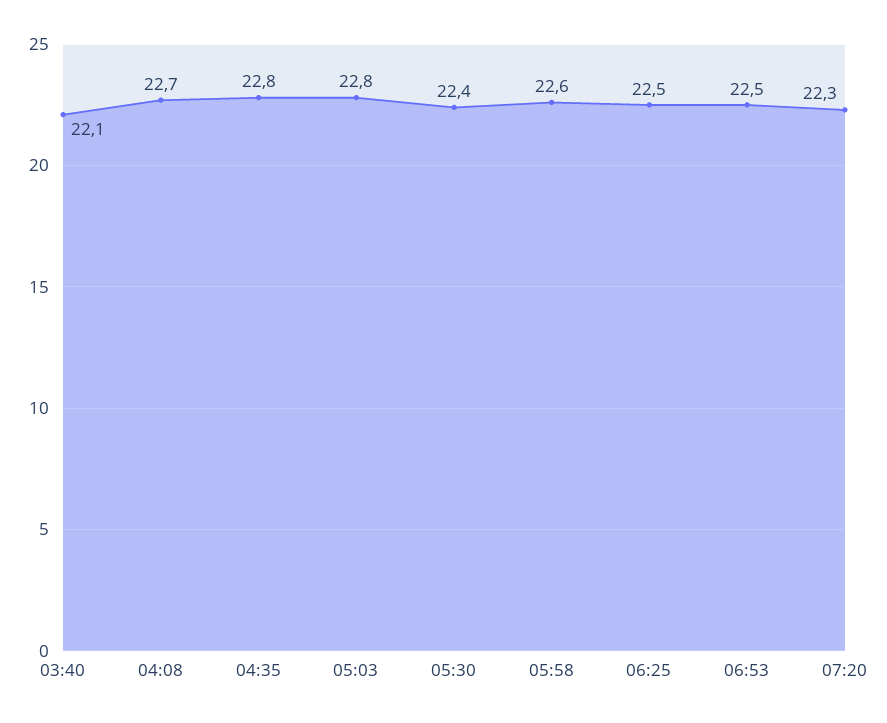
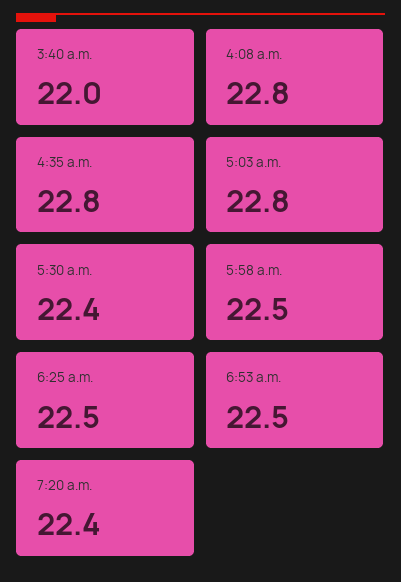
03:40: 22.1 -> 22
04:08: 22.7 -> 22.8
05:58: 22.6 -> 22.5
07:20: 22.3 -> 22.4

